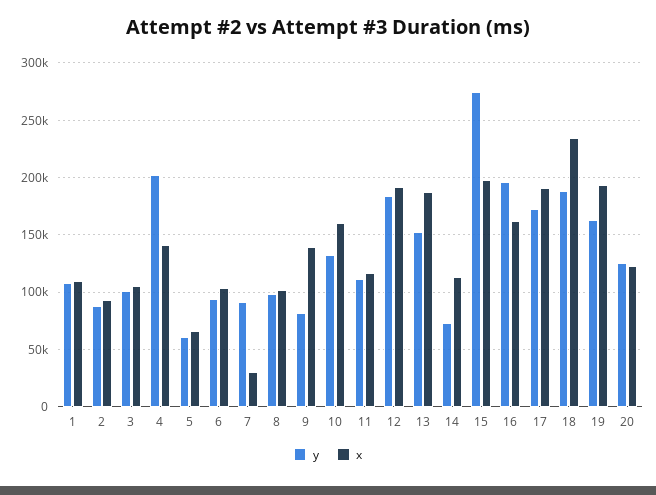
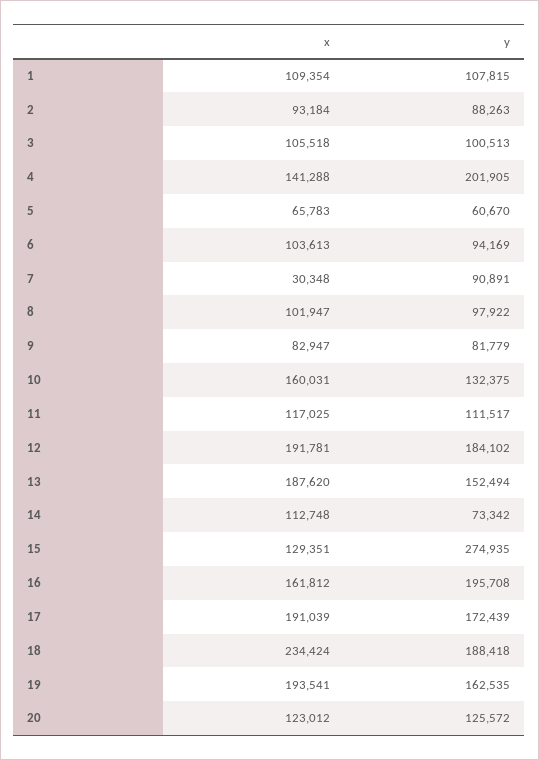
x, 9: 140000 -> 82947
x, 15: 200000 -> 129351

